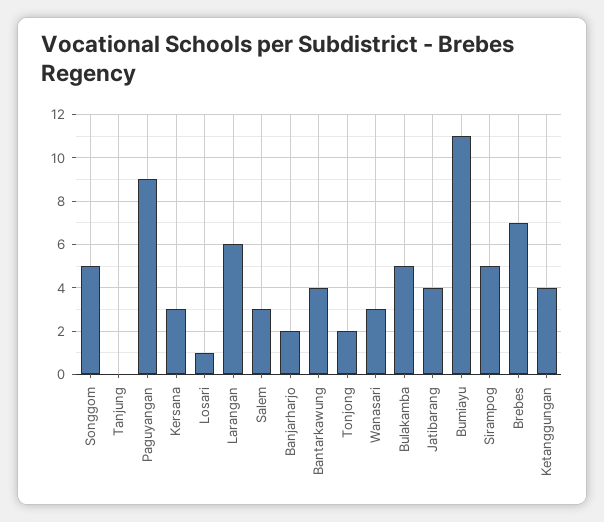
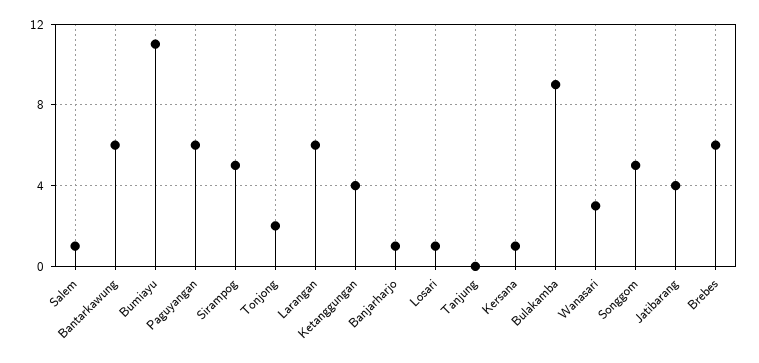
Paguyangan: 9 -> 6
Kersana: 3 -> 1
Salem: 3 -> 1
Banjarharjo: 2 -> 1
Bantarkawung: 4 -> 6
Bulakamba: 5 -> 9
Brebes: 7 -> 6

